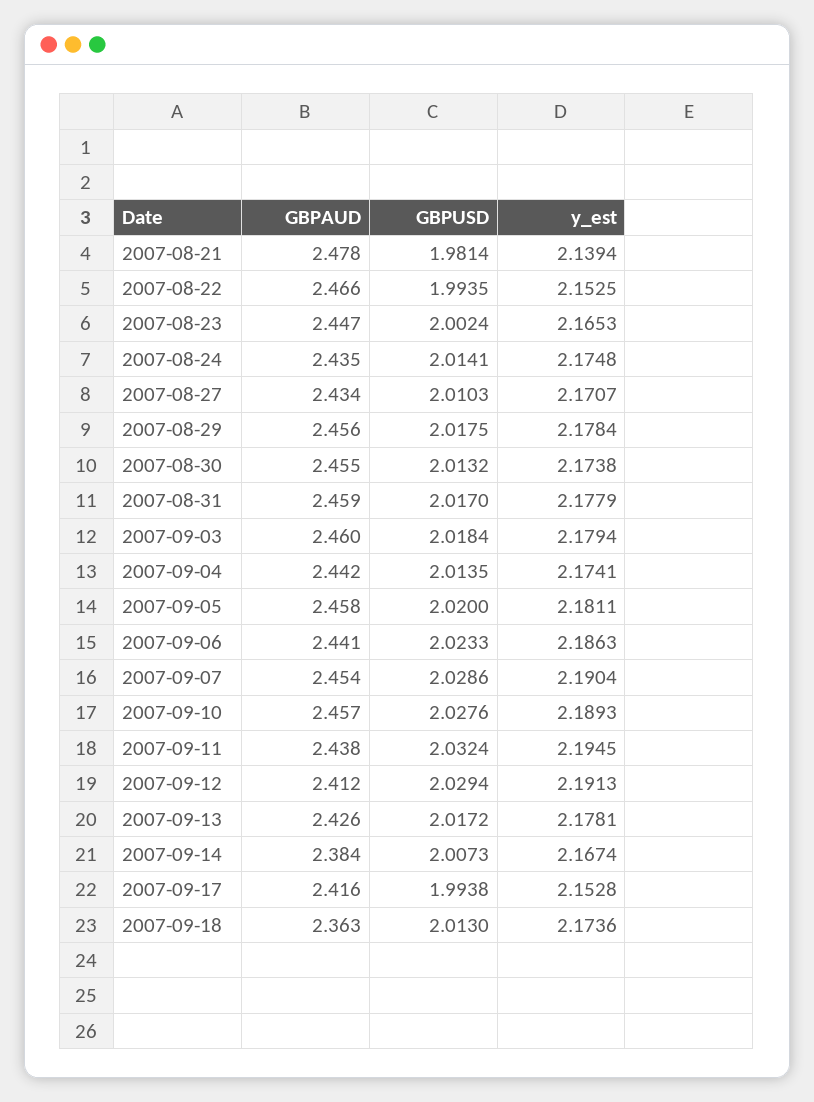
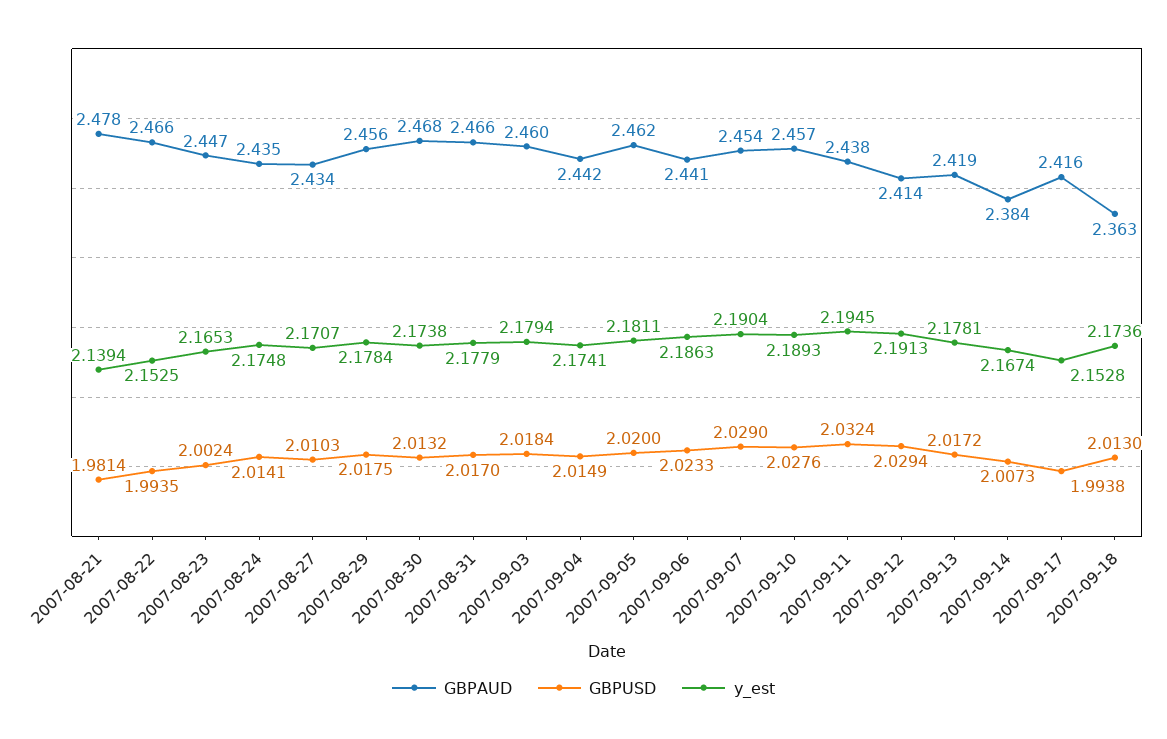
GBPAUD, 2007-08-30: 2.455 -> 2.468
GBPAUD, 2007-08-31: 2.459 -> 2.466
GBPUSD, 2007-09-04: 2.0135 -> 2.0149
GBPAUD, 2007-09-05: 2.458 -> 2.462
GBPUSD, 2007-09-07: 2.0286 -> 2.029
GBPAUD, 2007-09-12: 2.412 -> 2.414
GBPAUD, 2007-09-13: 2.426 -> 2.419

